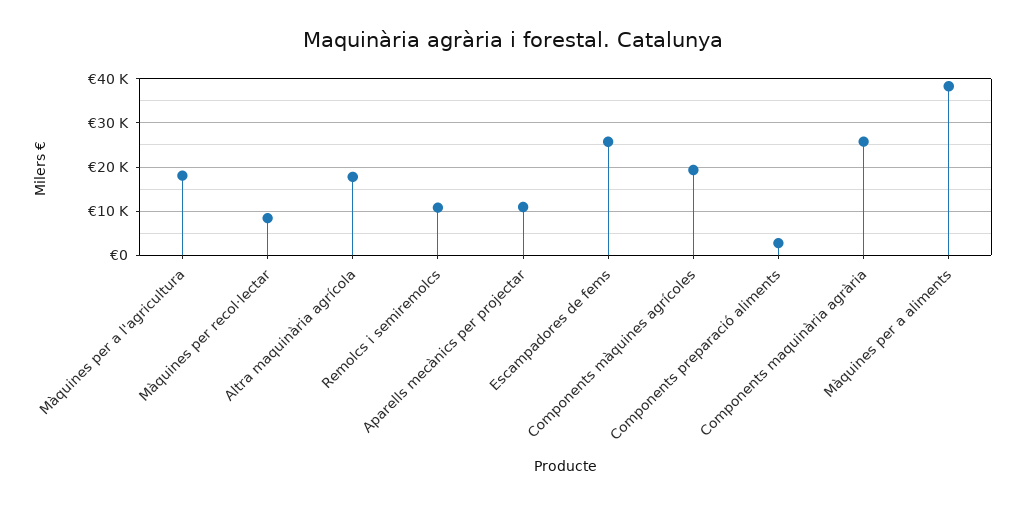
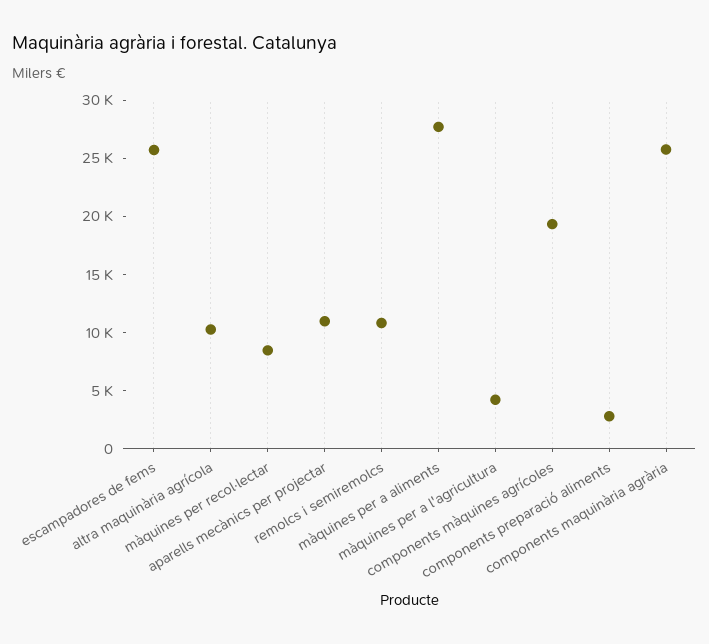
Màquines per a l'agricultura: 18000 -> 4000
Altra maquinària agrícola: 18000 -> 10000
Màquines per a aliments: 38000 -> 28000

